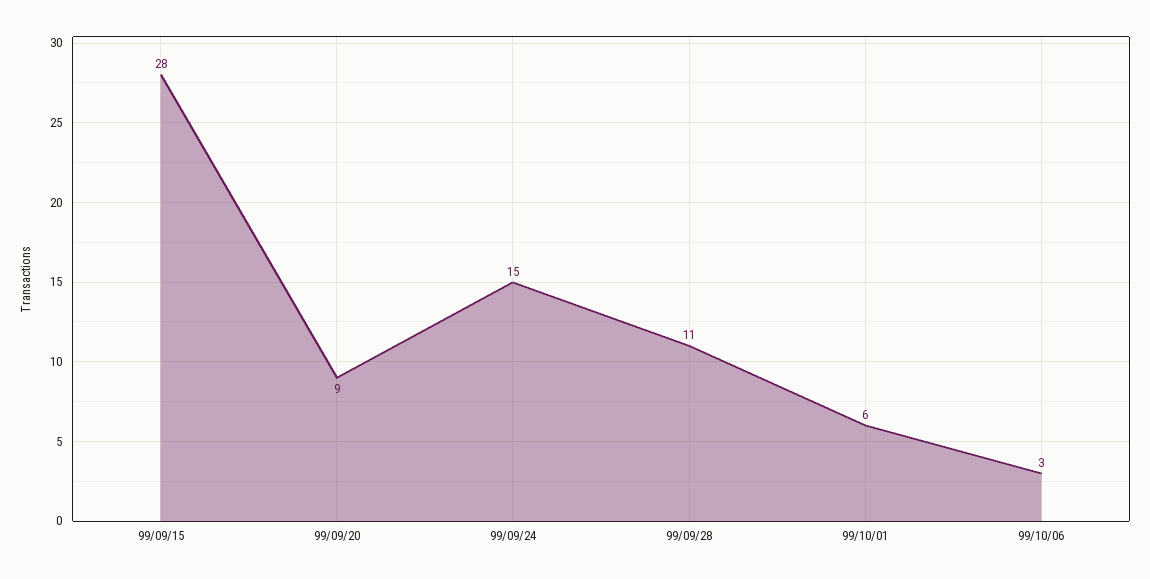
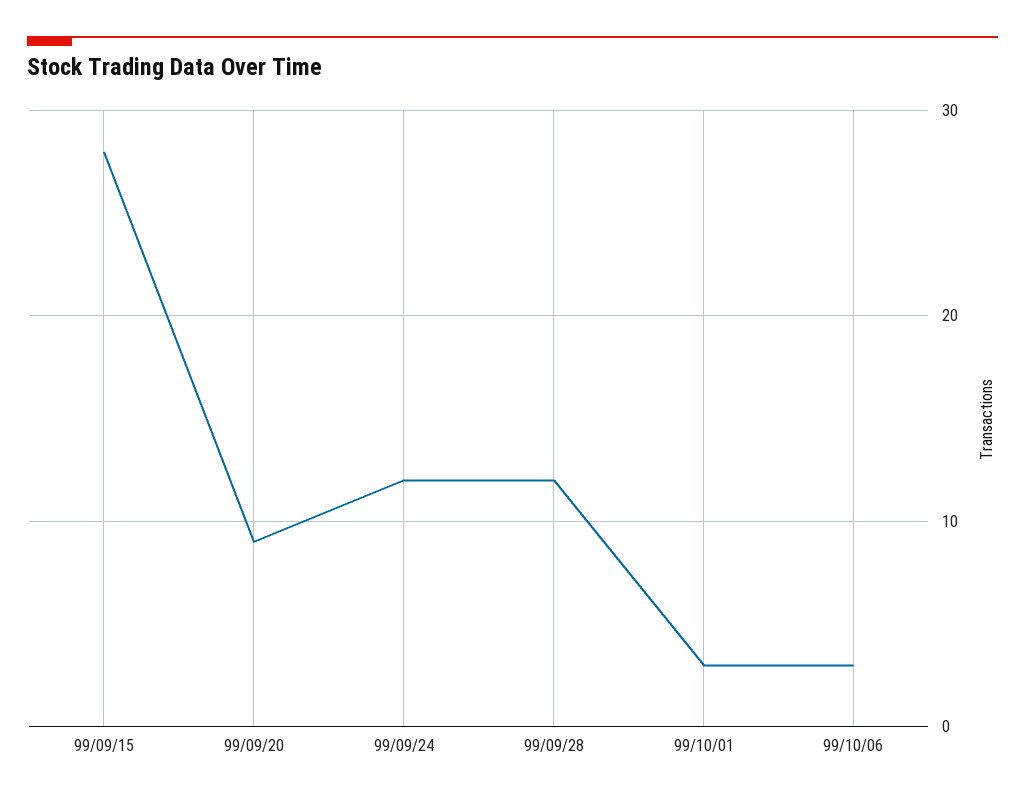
99/09/24: 15 -> 12
99/09/28: 11 -> 12
99/10/01: 6 -> 3

